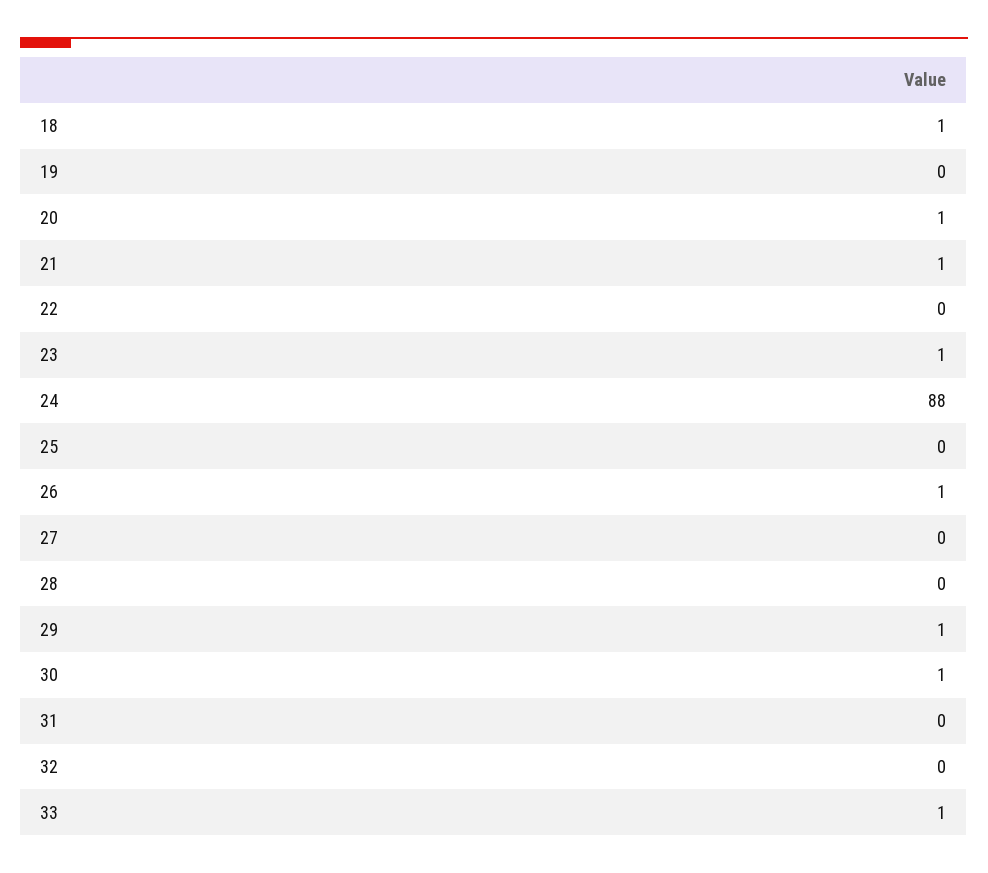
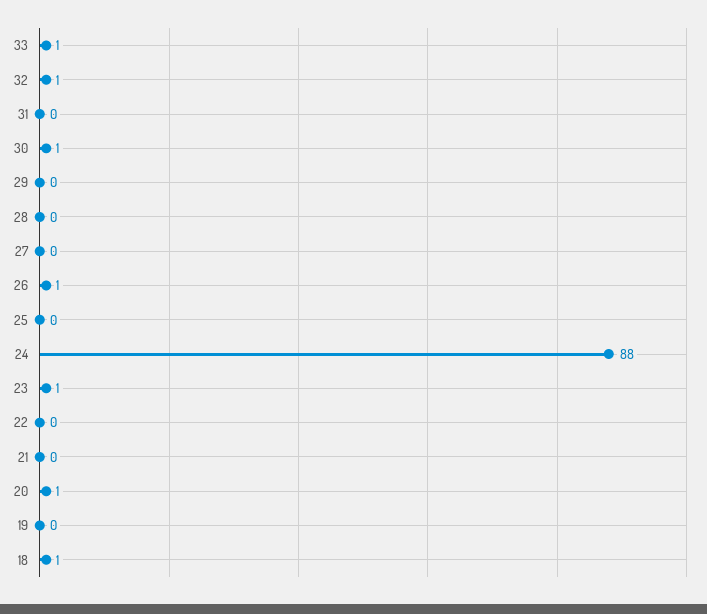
21: 1 -> 0
29: 1 -> 0
32: 0 -> 1

